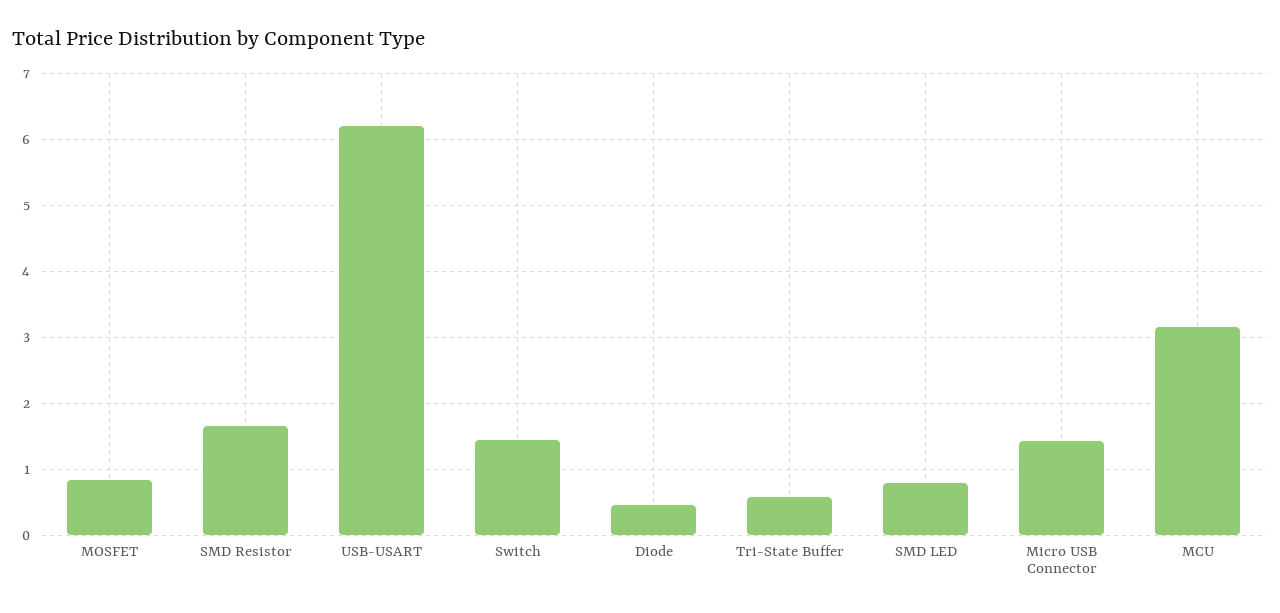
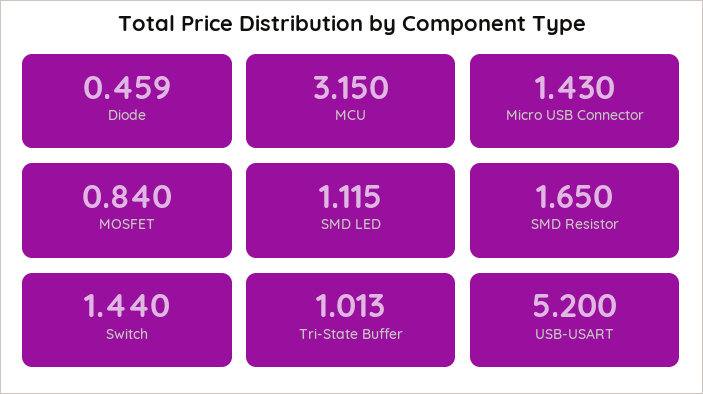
USB-USART: 6.2 -> 5.2
Tri-State Buffer: 0.6 -> 1.013
SMD LED: 0.8 -> 1.115

